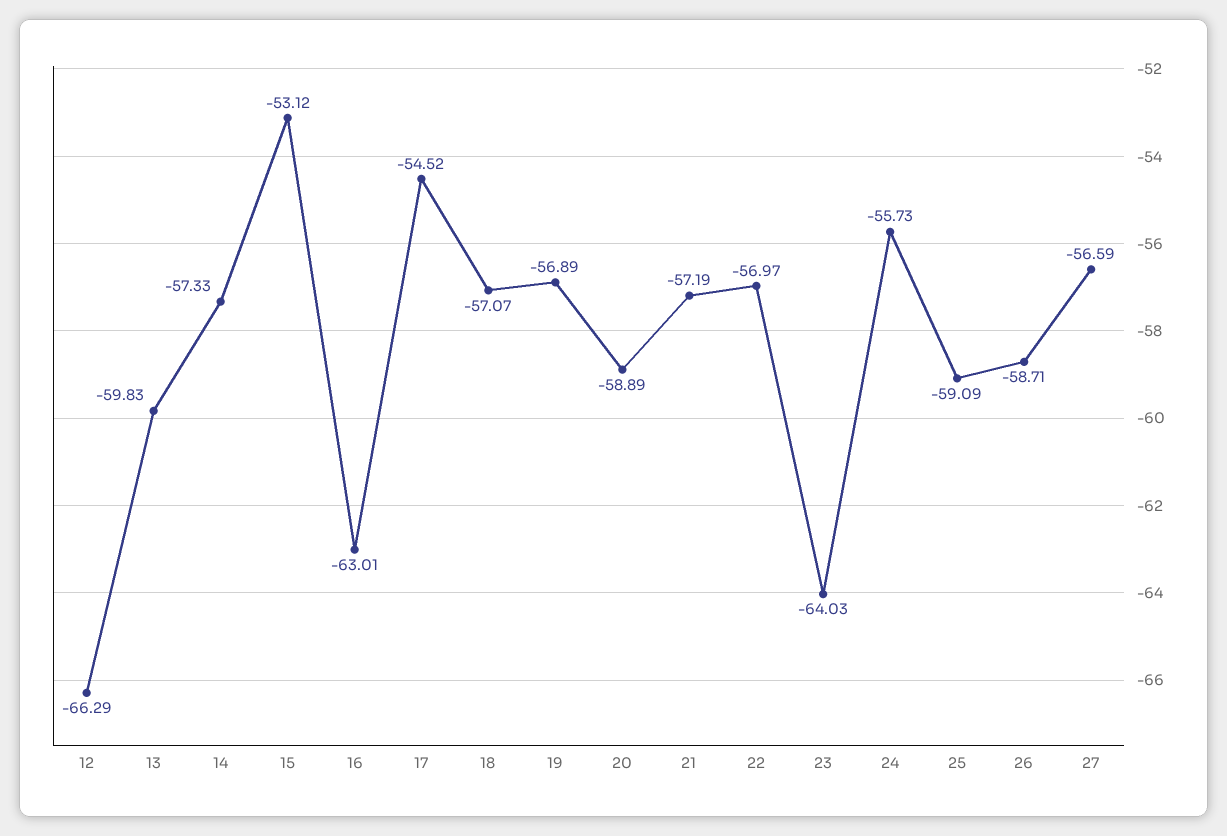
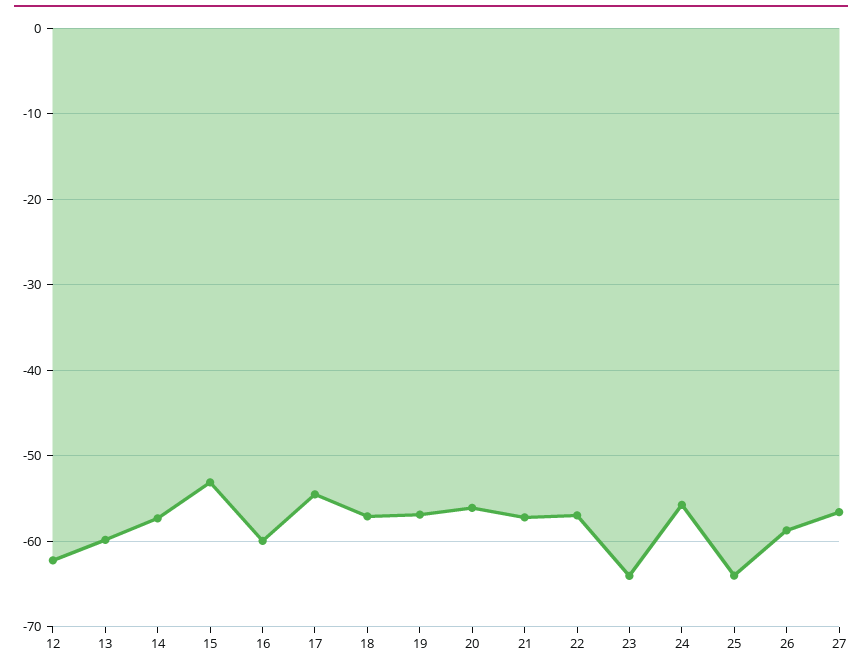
12: -66.29 -> -62
16: -63.01 -> -60
20: -58.89 -> -56
25: -59.09 -> -64

